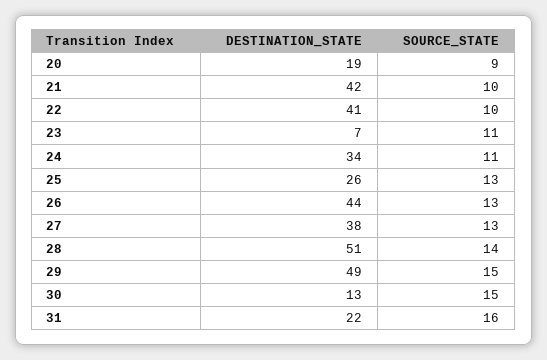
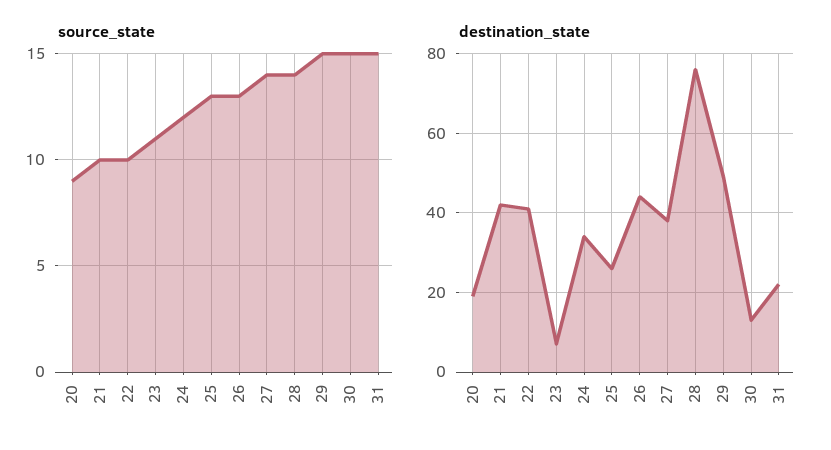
SOURCE_STATE, 24: 11 -> 12
SOURCE_STATE, 27: 13 -> 14
DESTINATION_STATE, 28: 51 -> 75
SOURCE_STATE, 31: 16 -> 15

